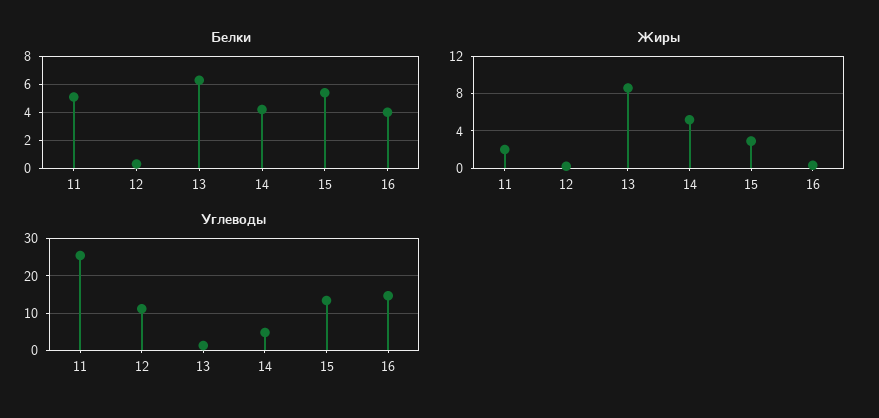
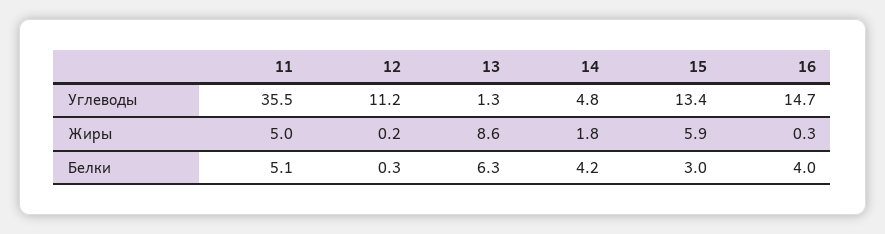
Белки, 15: 5.5 -> 3
Жиры, 11: 2 -> 5
Жиры, 14: 5 -> 1.8
Жиры, 15: 3 -> 5.9
Углеводы, 11: 26 -> 35.5

